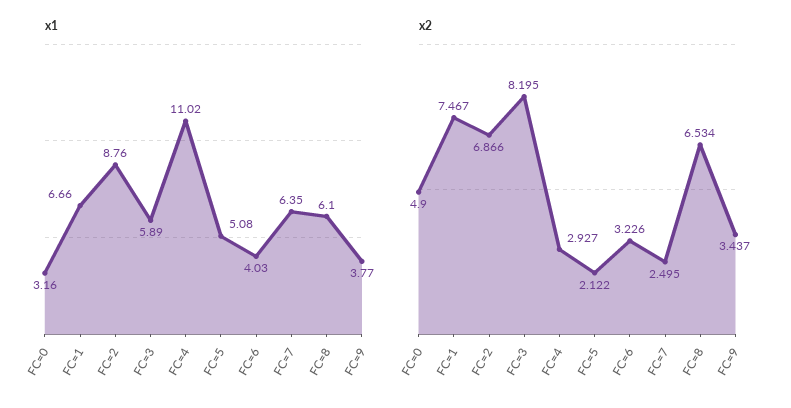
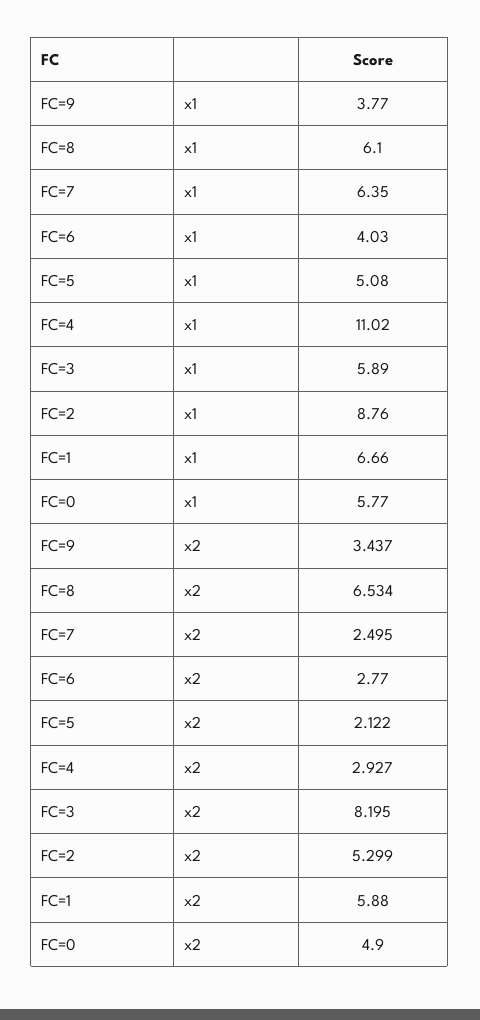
x1, FC=0: 3.16 -> 5.77
x2, FC=1: 7.467 -> 5.88
x2, FC=2: 6.866 -> 5.299
x2, FC=6: 3.226 -> 2.77

